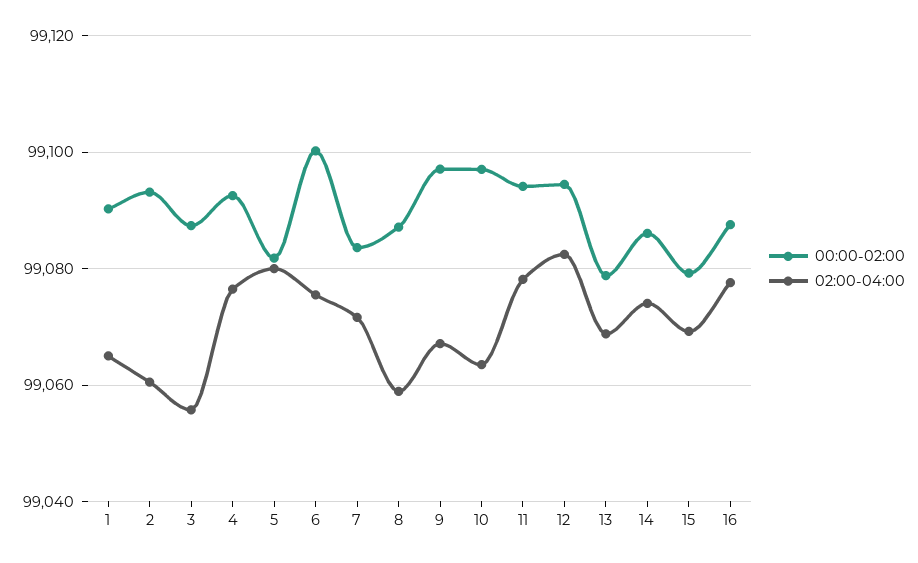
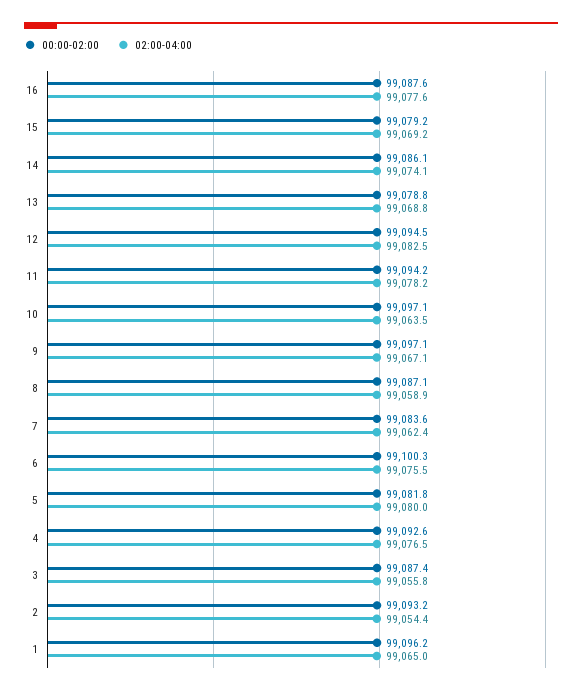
00:00-02:00, 1: 99090 -> 99096.2
02:00-04:00, 2: 99060 -> 99054.4
02:00-04:00, 7: 99072 -> 99062.4

